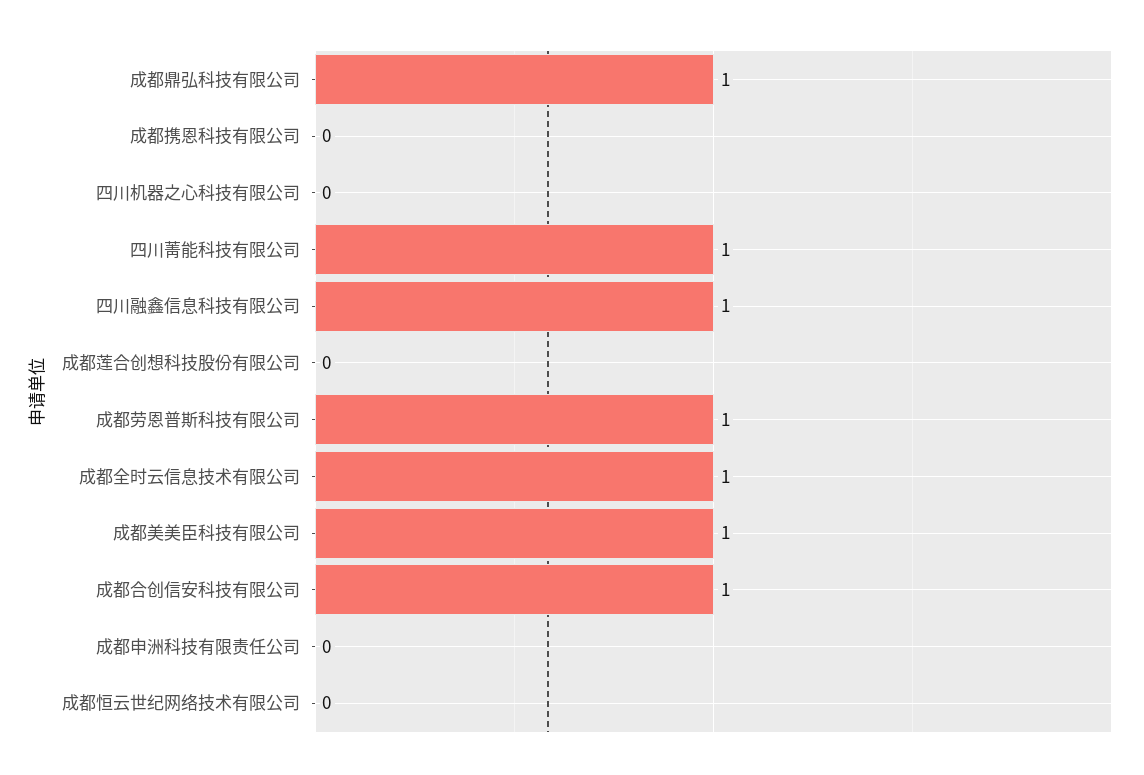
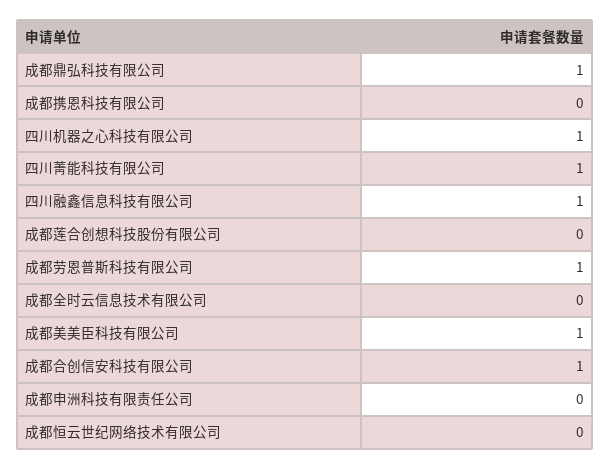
四川机器之心科技有限公司: 0 -> 1
成都全时云信息技术有限公司: 1 -> 0

